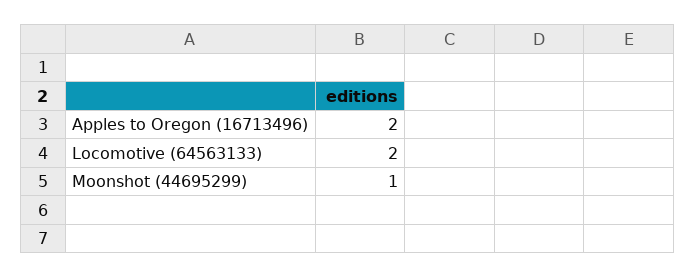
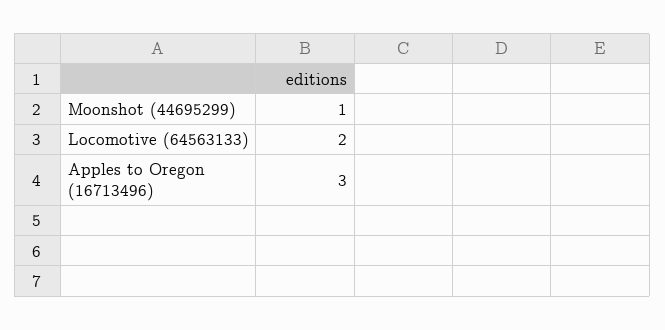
Apples to Oregon (16713496): 2 -> 3

